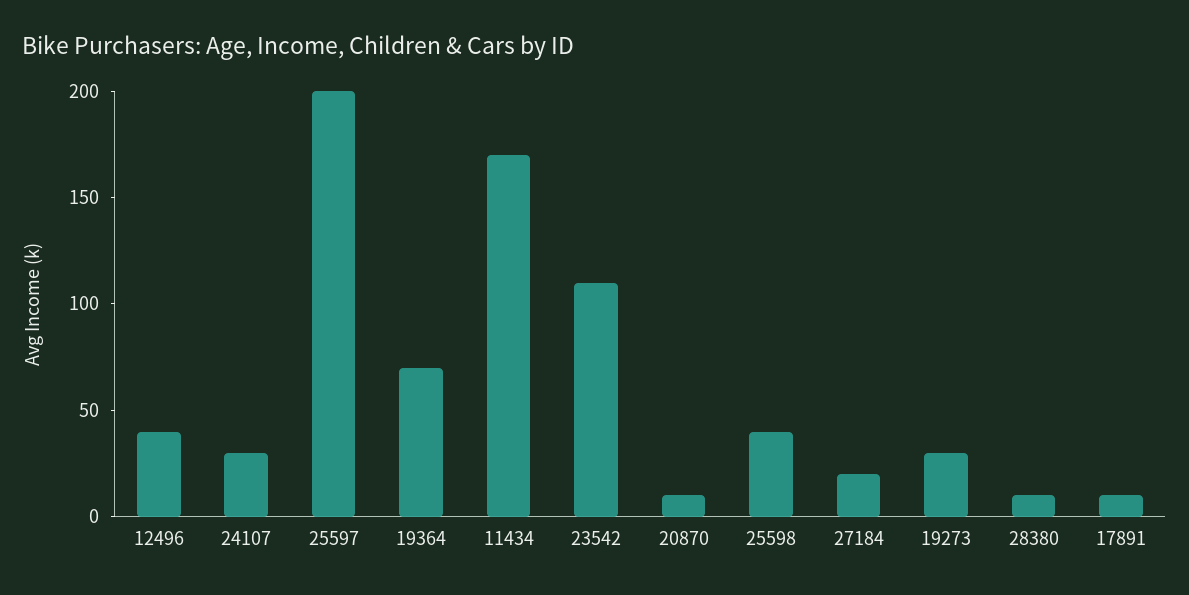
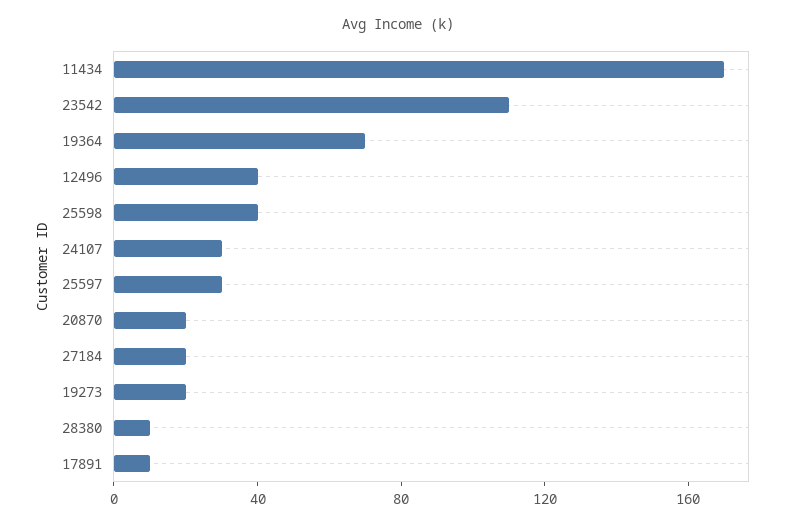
25597: 200 -> 30
20870: 10 -> 20
19273: 30 -> 20

